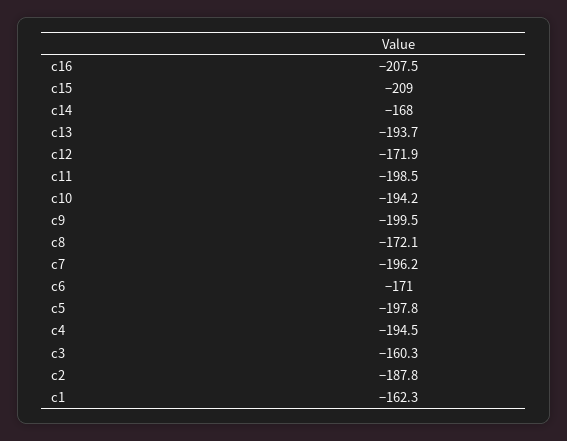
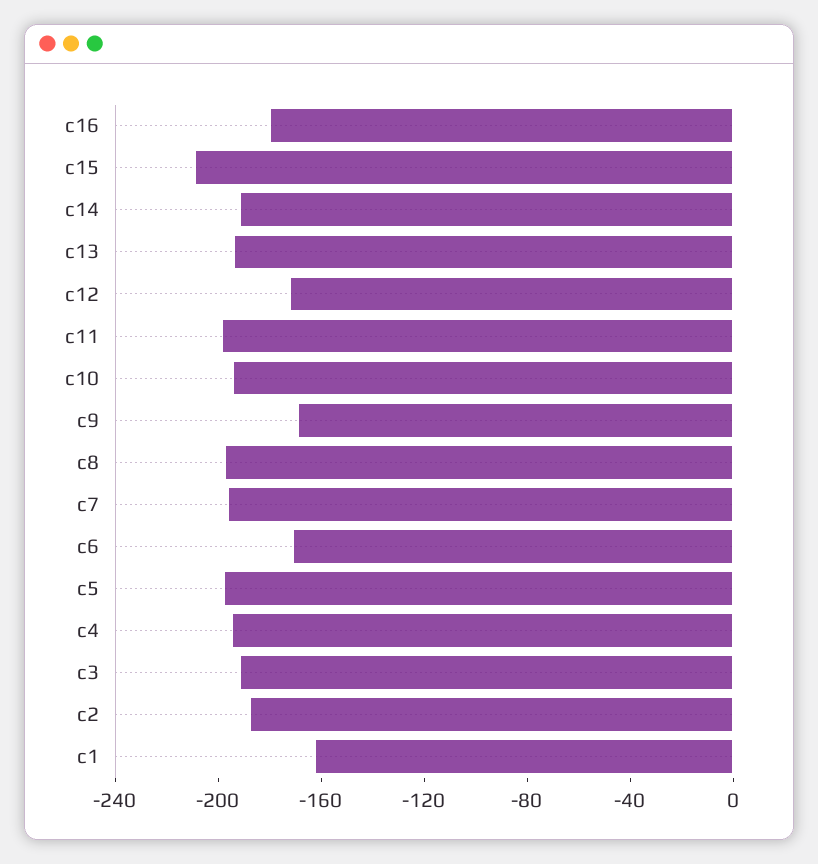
c16: -207.5 -> -180
c14: -168 -> -190
c9: -199.5 -> -170
c8: -172.1 -> -200
c3: -160.3 -> -190

